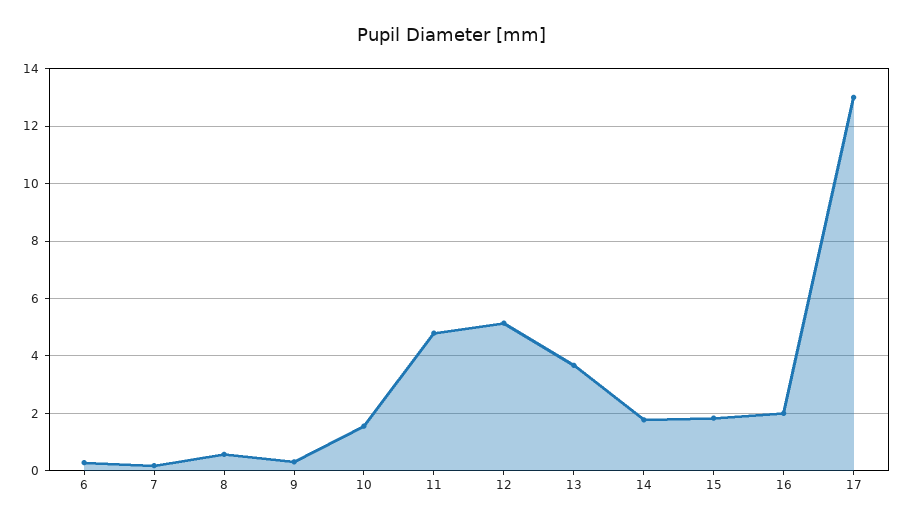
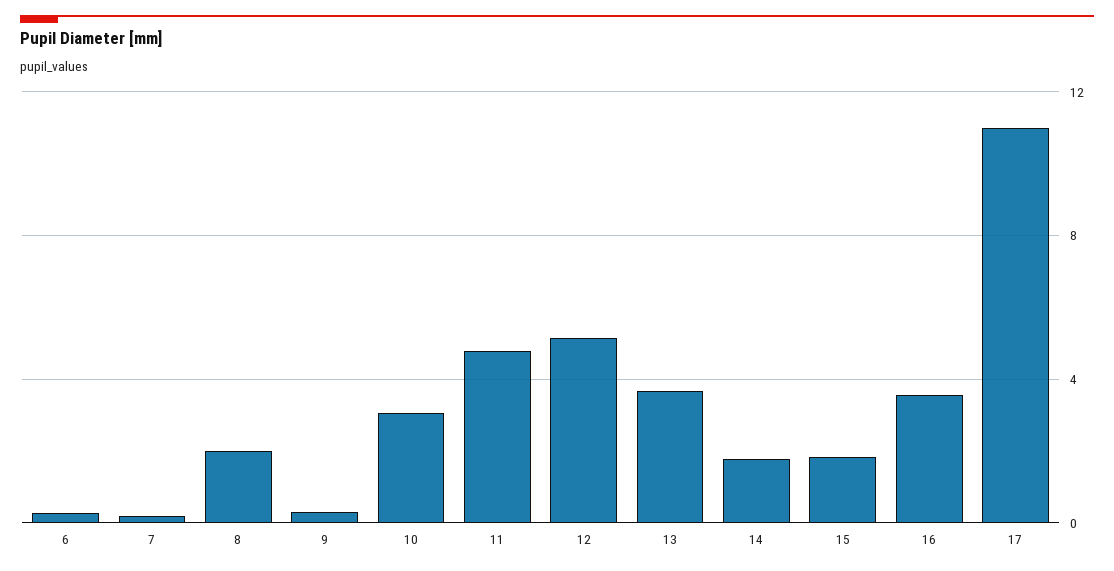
8: 0.5 -> 2
10: 1.5 -> 3
16: 2 -> 3.5
17: 13 -> 11

